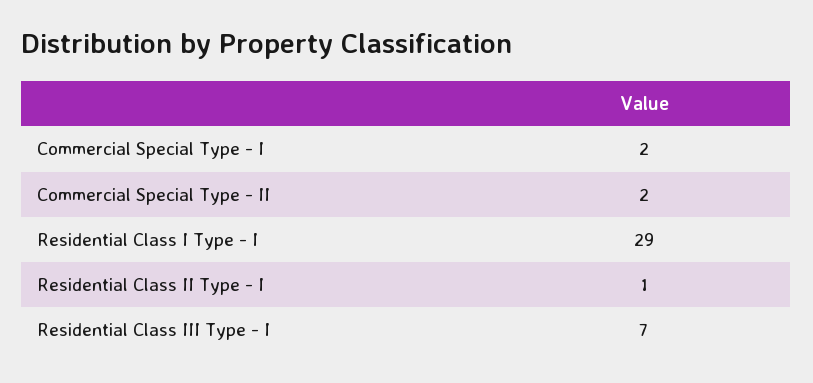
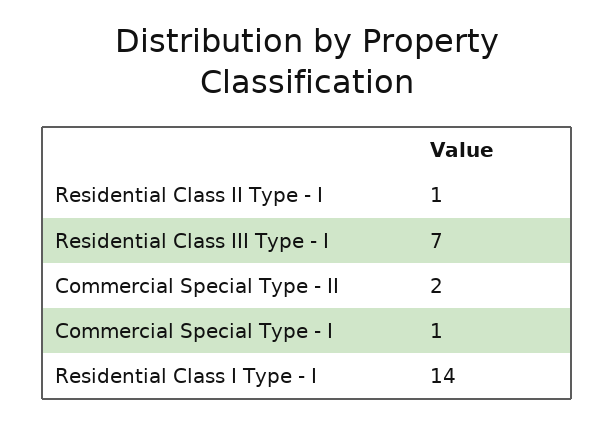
Commercial Special Type - I: 2 -> 1
Residential Class I Type - I: 29 -> 14

